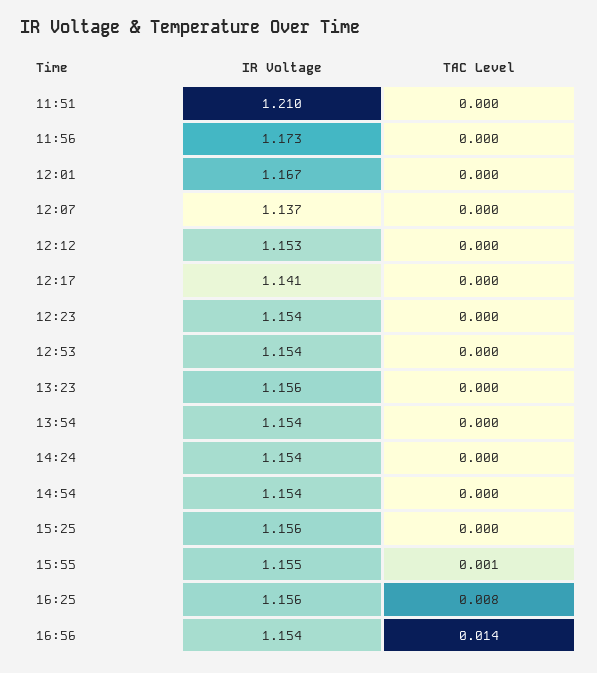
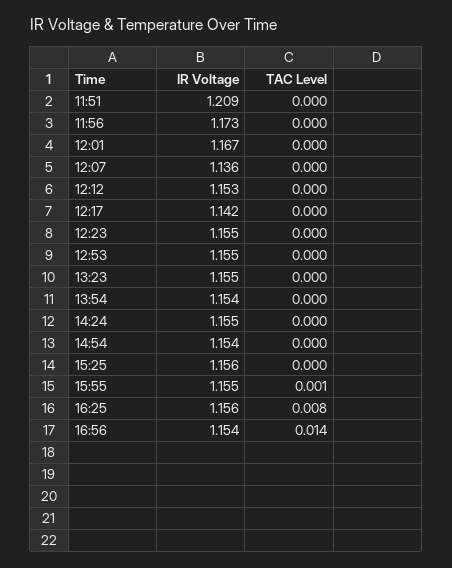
IR Voltage, 11:51: 1.21 -> 1.209
IR Voltage, 12:07: 1.137 -> 1.136
IR Voltage, 12:17: 1.141 -> 1.142
IR Voltage, 12:23: 1.154 -> 1.155
IR Voltage, 12:53: 1.154 -> 1.155
IR Voltage, 13:23: 1.156 -> 1.155
IR Voltage, 14:24: 1.154 -> 1.155

